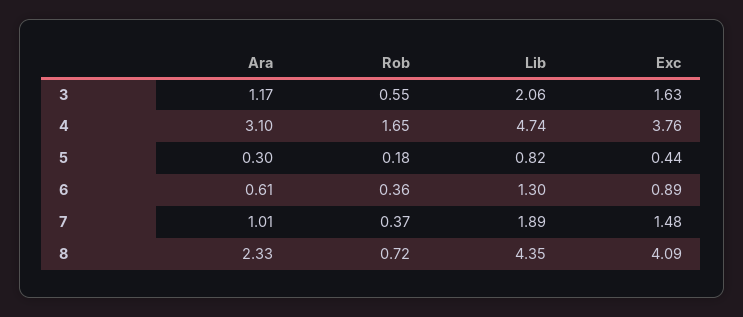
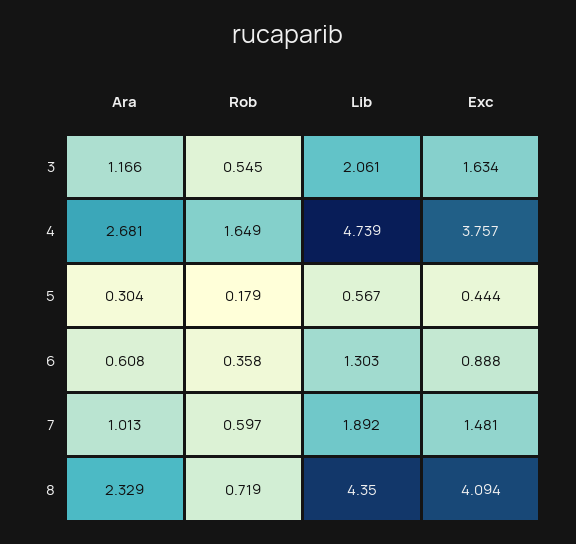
Ara, 4: 3.1 -> 2.681
Lib, 5: 0.82 -> 0.567
Rob, 7: 0.37 -> 0.597

